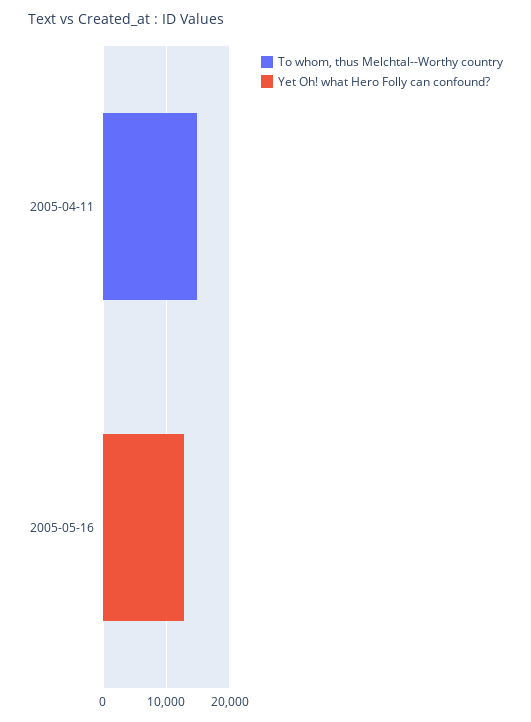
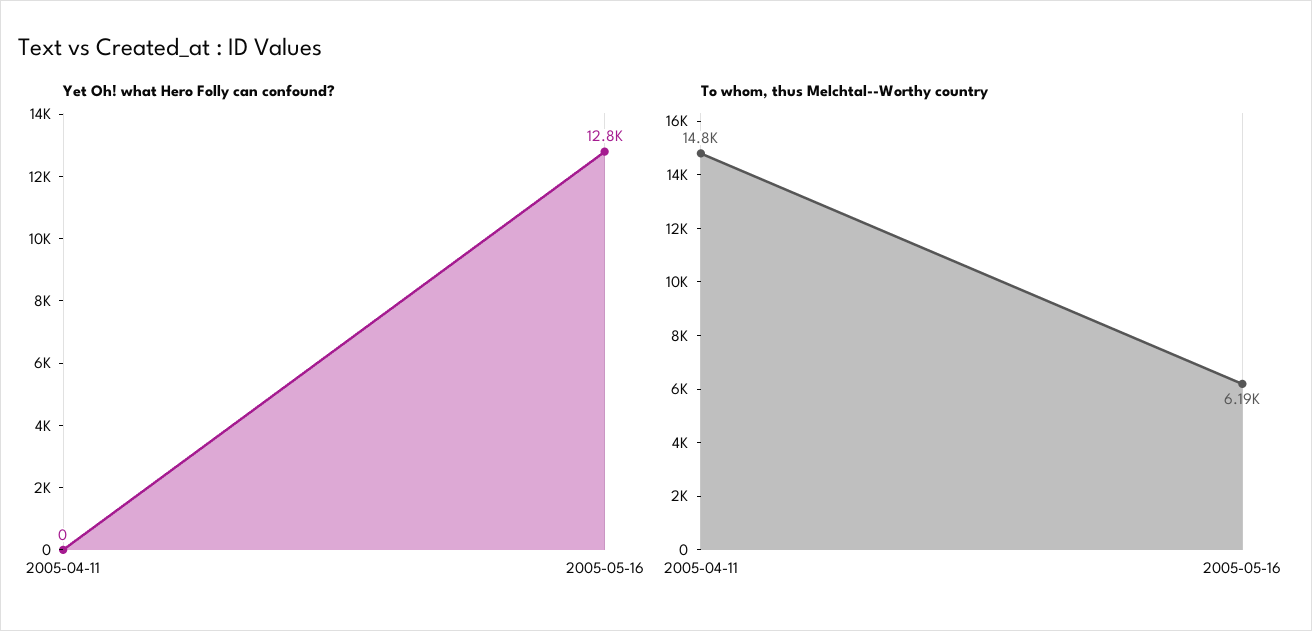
To whom, thus Melchtal--Worthy country, 2005-05-16: 0 -> 6190

